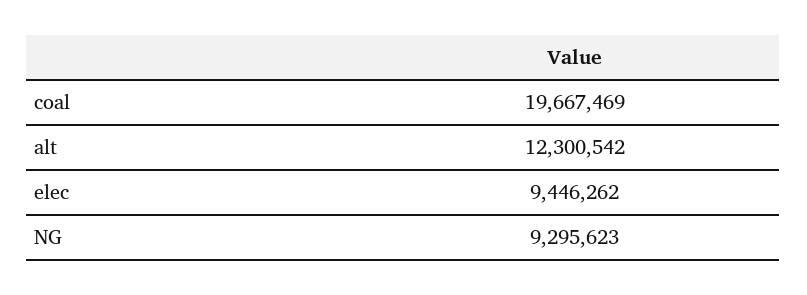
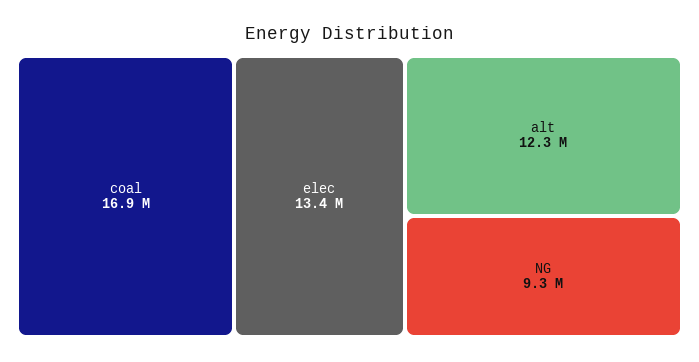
coal: 19667469 -> 16900000
elec: 9446262 -> 13400000

